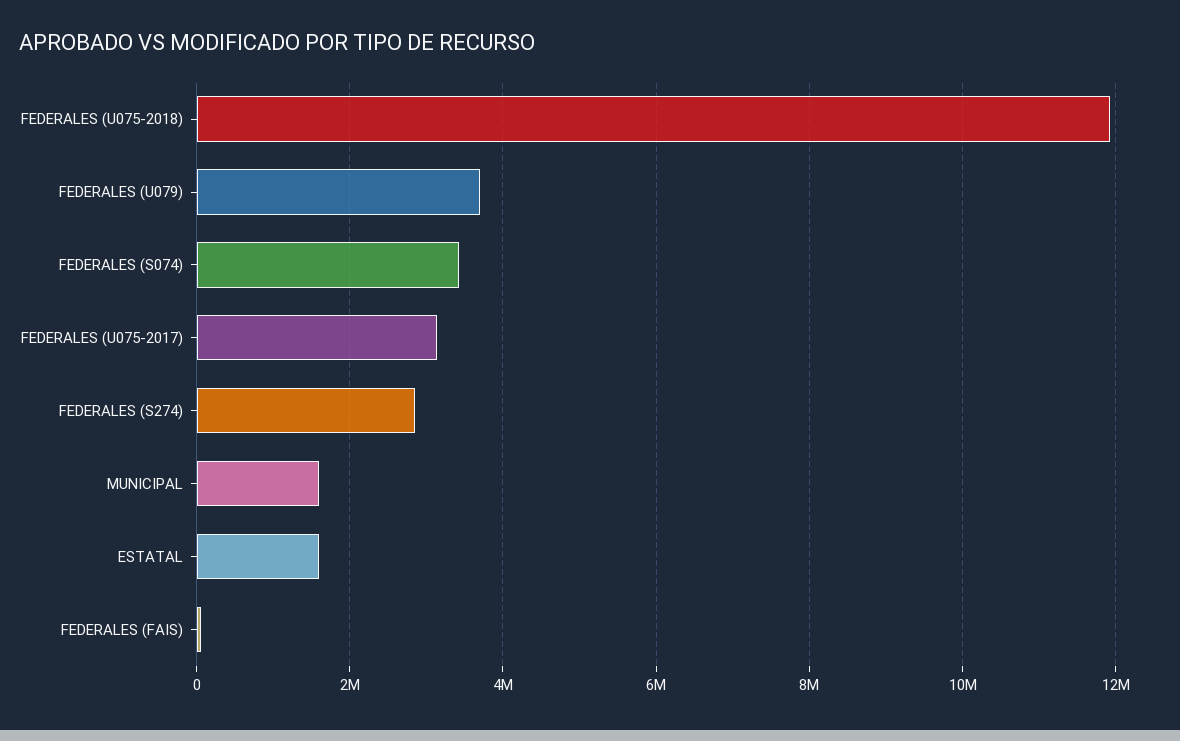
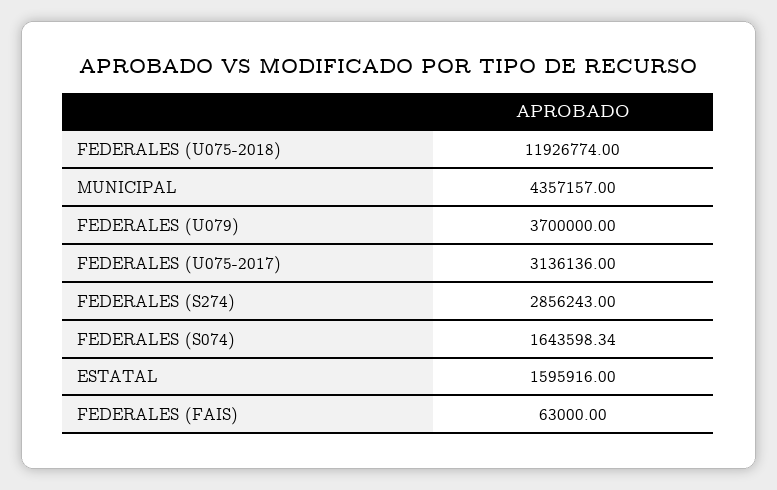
FEDERALES (S074): 3400000 -> 1643598.34
MUNICIPAL: 1600000 -> 4357157

